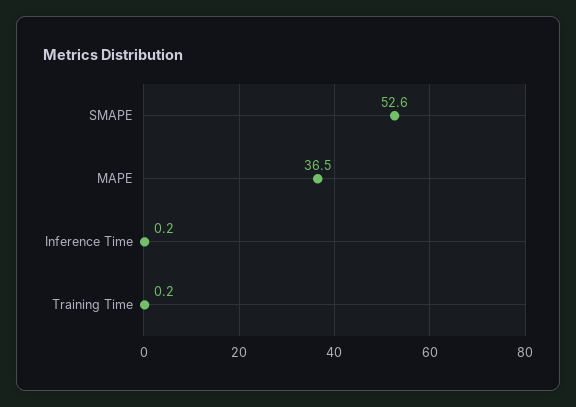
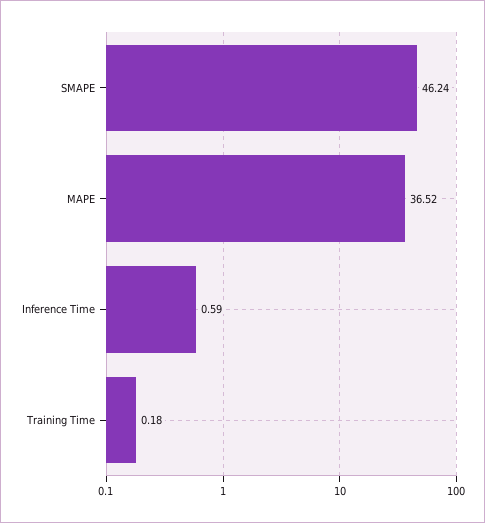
SMAPE: 52.6 -> 46.24
Inference Time: 0.2 -> 0.59

